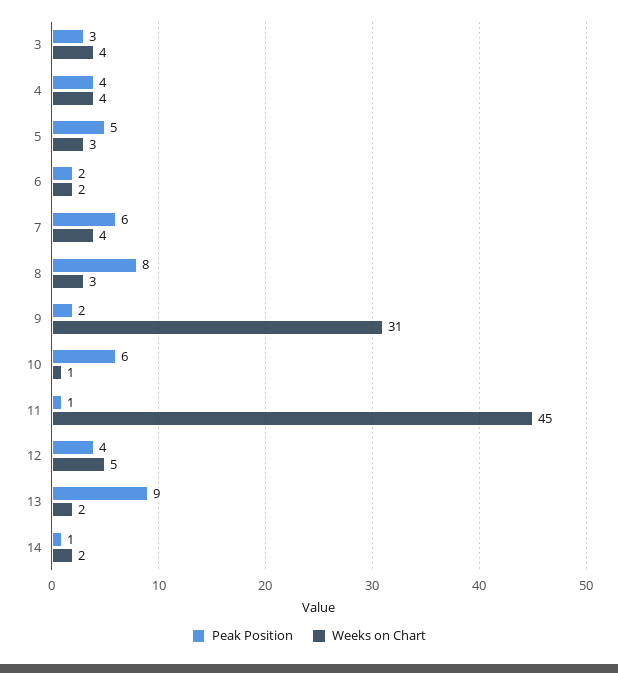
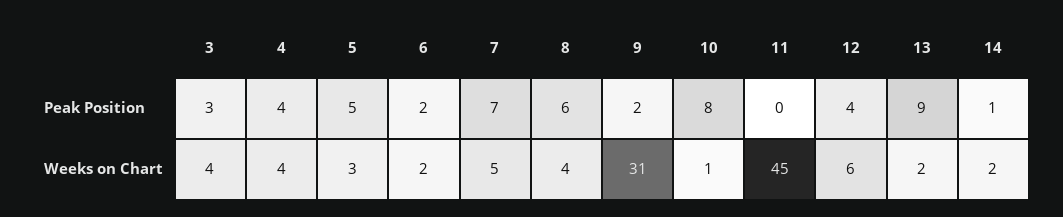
Peak Position, 7: 6 -> 7
Weeks on Chart, 7: 4 -> 5
Peak Position, 8: 8 -> 6
Weeks on Chart, 8: 3 -> 4
Peak Position, 10: 6 -> 8
Peak Position, 11: 1 -> 0
Weeks on Chart, 12: 5 -> 6

